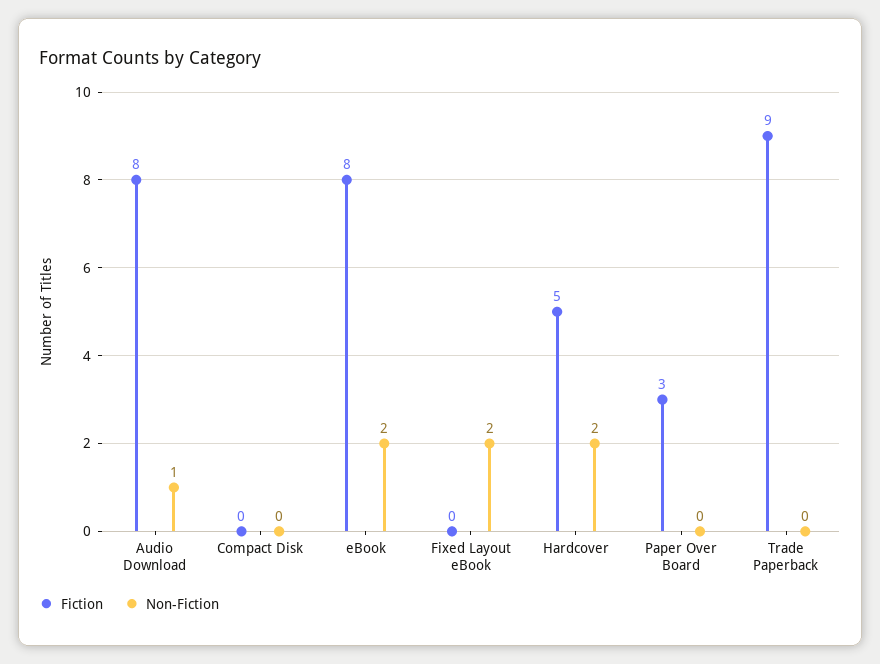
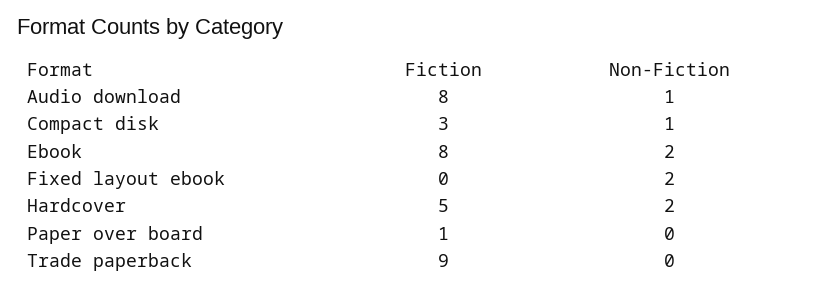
Fiction, Compact Disk: 0 -> 3
Non-Fiction, Compact Disk: 0 -> 1
Fiction, Paper Over Board: 3 -> 1

